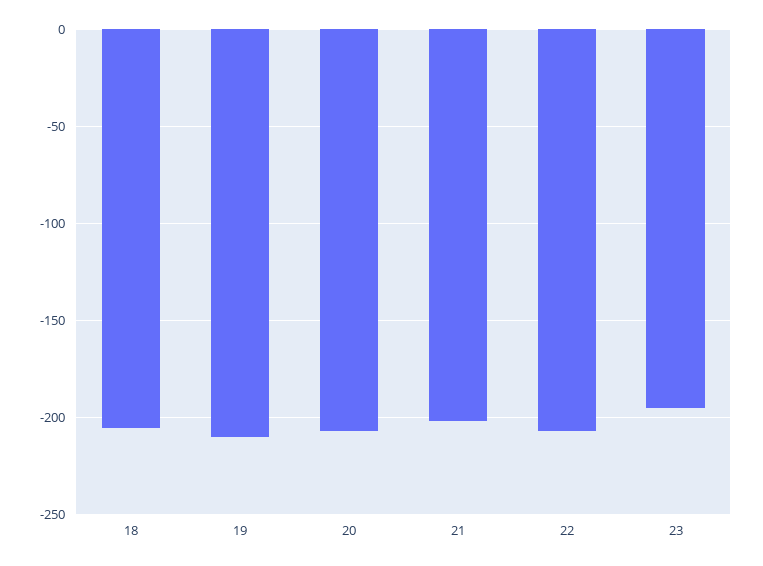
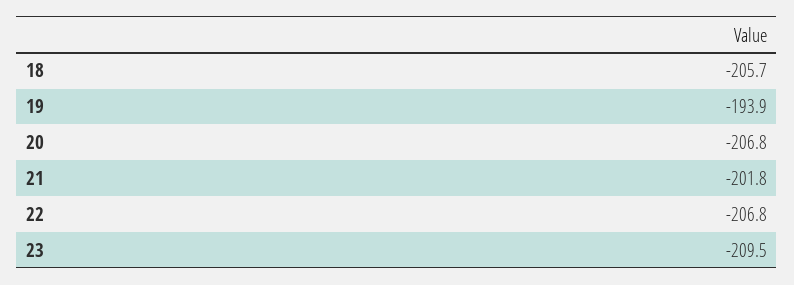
19: -210 -> -193.9
23: -195 -> -209.5

